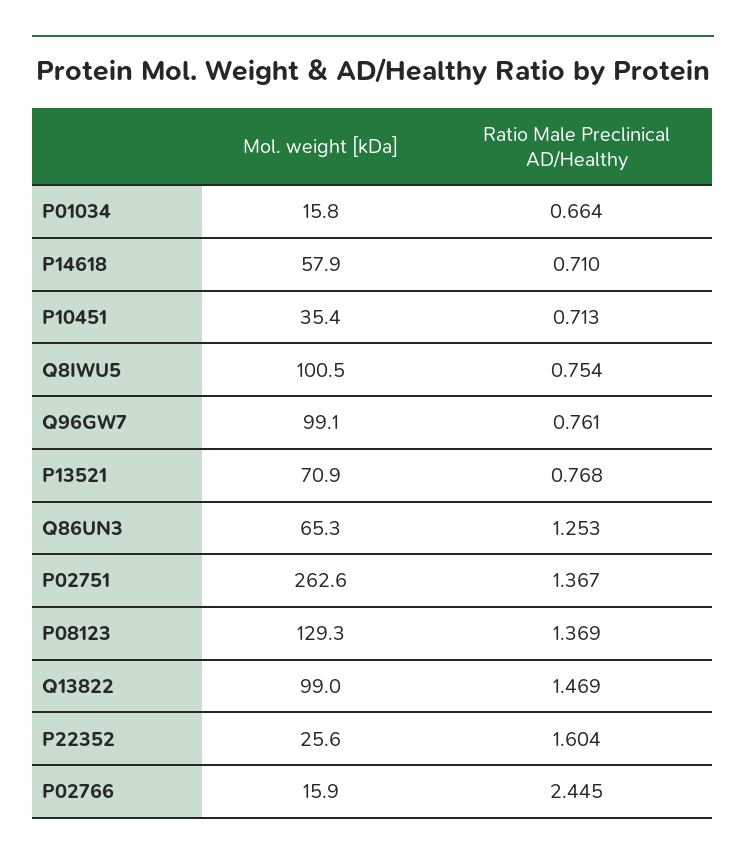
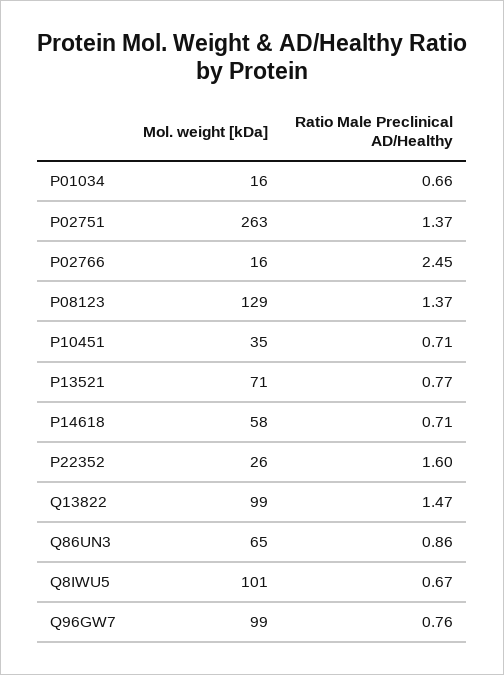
Ratio Male Preclinical AD/Healthy, Q8IWU5: 0.754 -> 0.67
Ratio Male Preclinical AD/Healthy, Q86UN3: 1.253 -> 0.86

